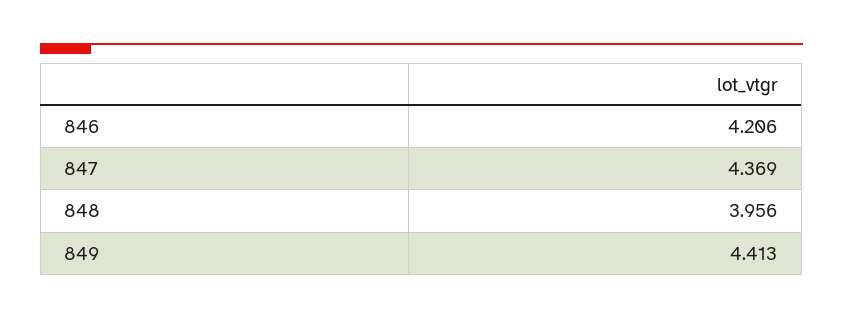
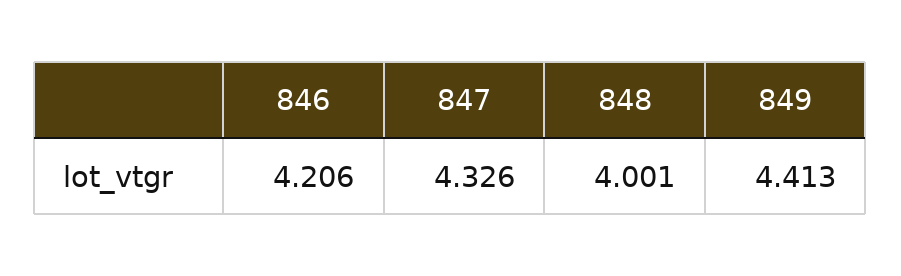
847: 4.369 -> 4.326
848: 3.956 -> 4.001

